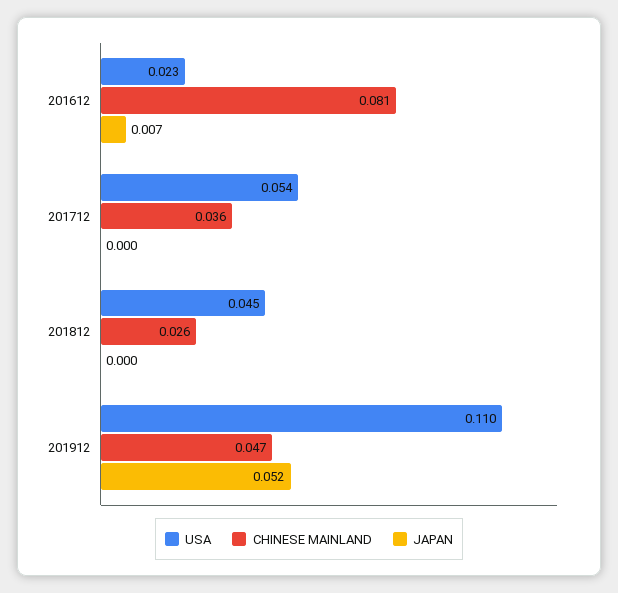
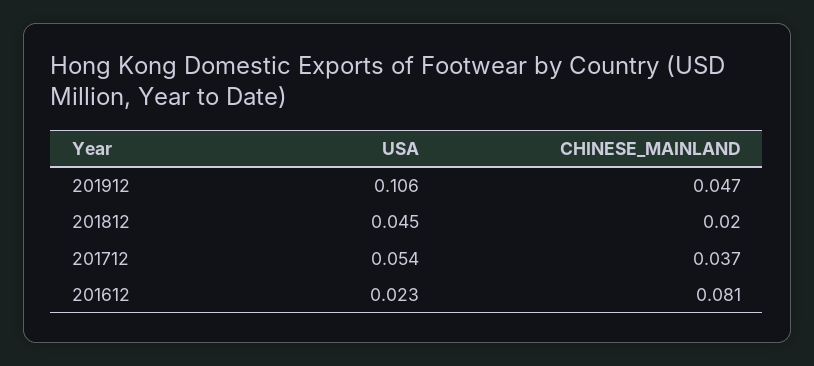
JAPAN, 201612: 0.007 -> none
CHINESE MAINLAND, 201712: 0.036 -> 0.037
JAPAN, 201712: 0 -> none
CHINESE MAINLAND, 201812: 0.026 -> 0.02
JAPAN, 201812: 0 -> none
USA, 201912: 0.11 -> 0.106
JAPAN, 201912: 0.052 -> none

